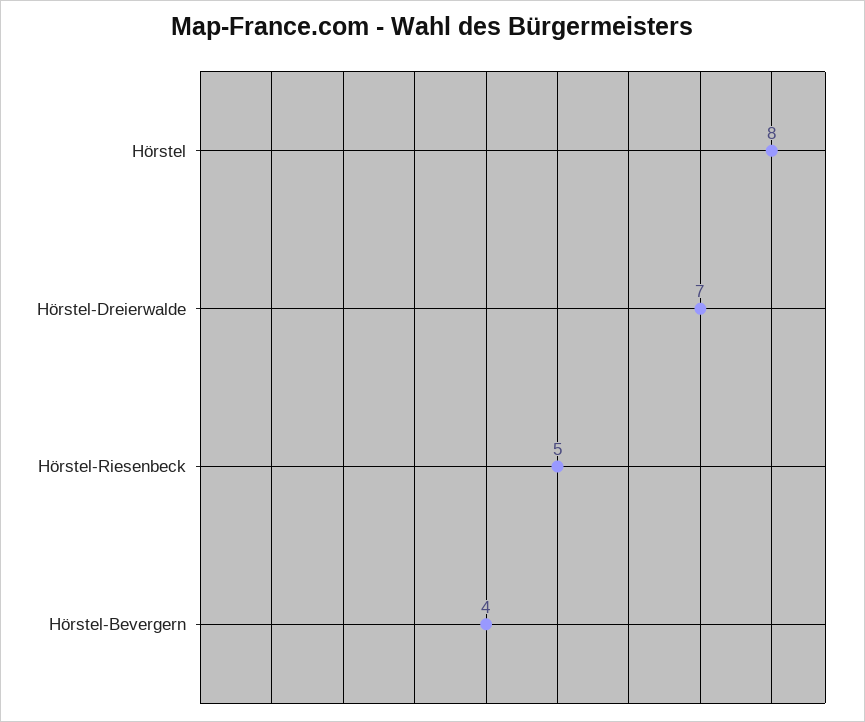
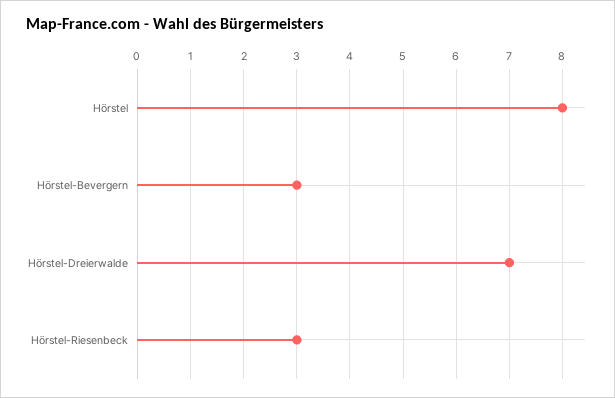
Hörstel-Riesenbeck: 5 -> 3
Hörstel-Bevergern: 4 -> 3

